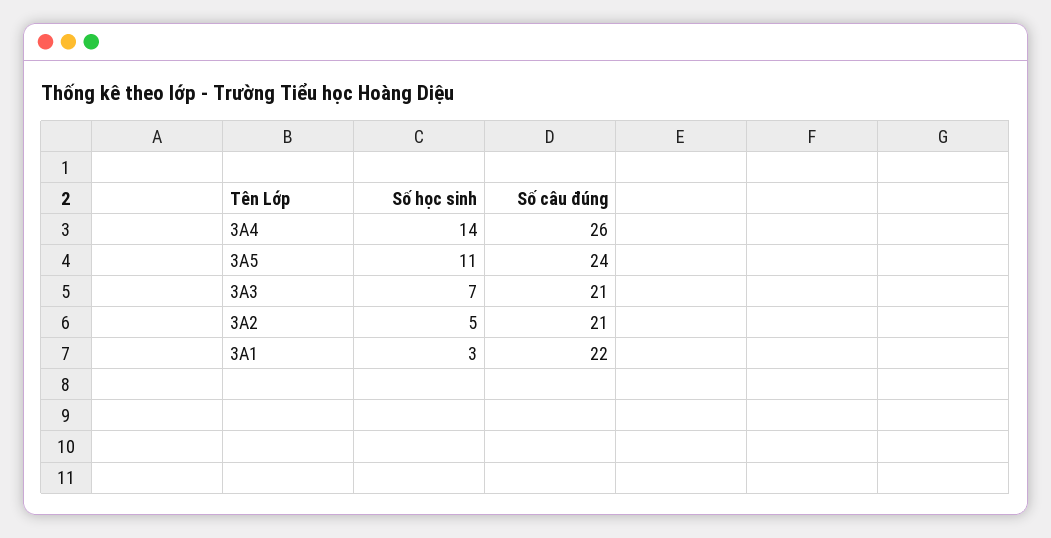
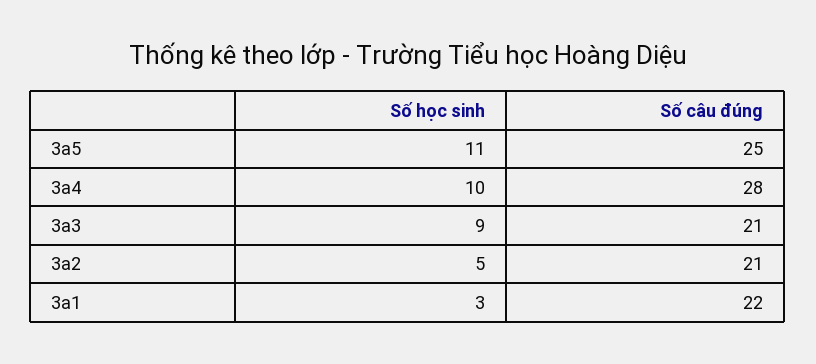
Số học sinh, 3A4: 14 -> 10
Số câu đúng, 3A4: 26 -> 28
Số câu đúng, 3A5: 24 -> 25
Số học sinh, 3A3: 7 -> 9

